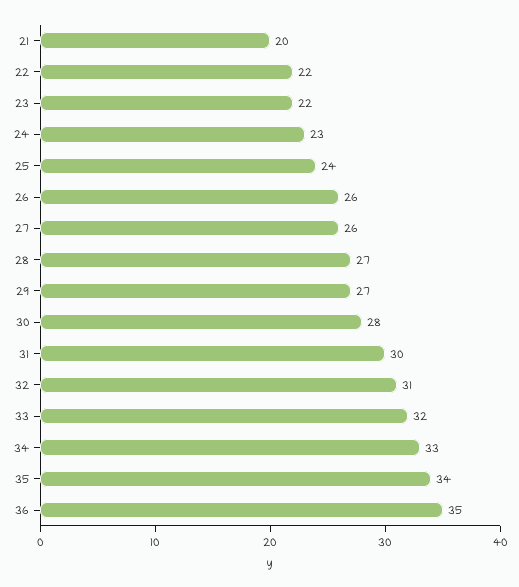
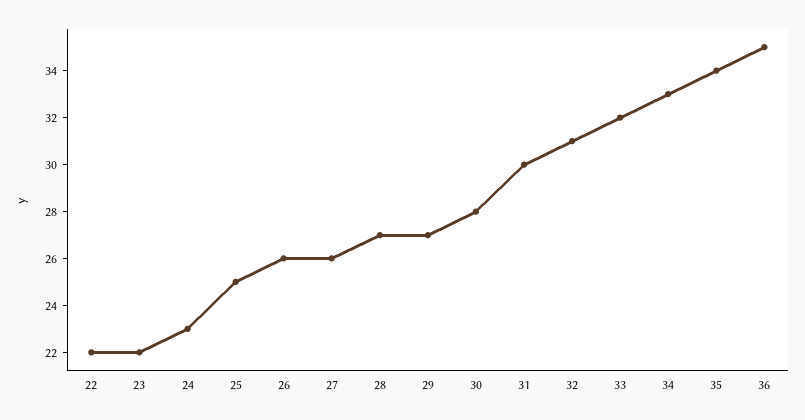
21: 20 -> none
25: 24 -> 25

